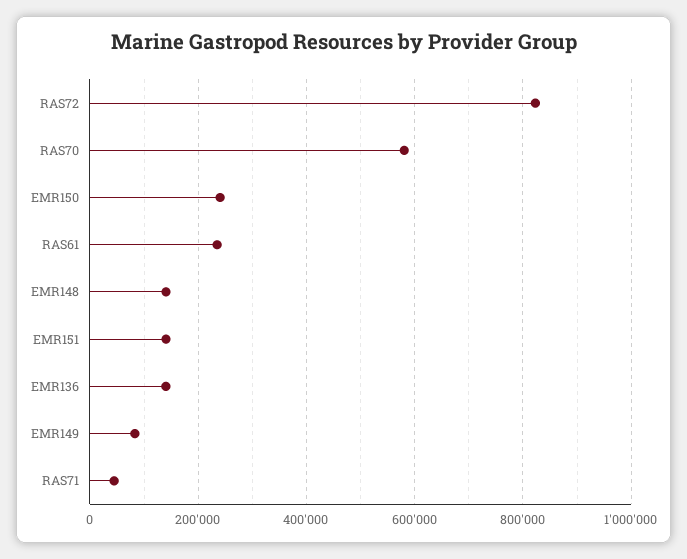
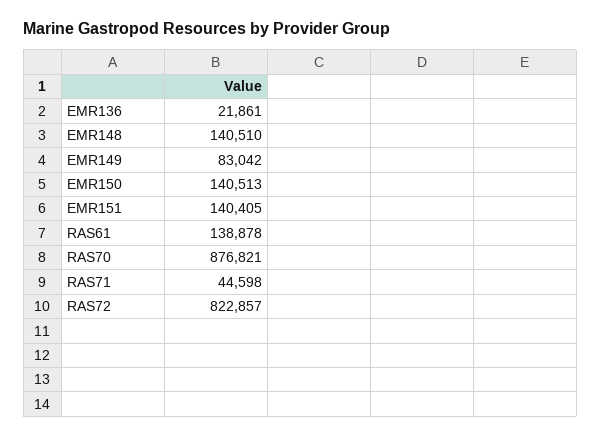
RAS70: 580000 -> 876821
EMR150: 240000 -> 140513
RAS61: 240000 -> 138878
EMR136: 140000 -> 21861

